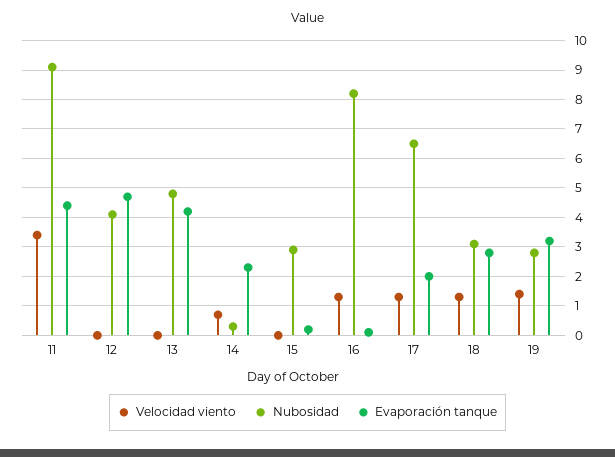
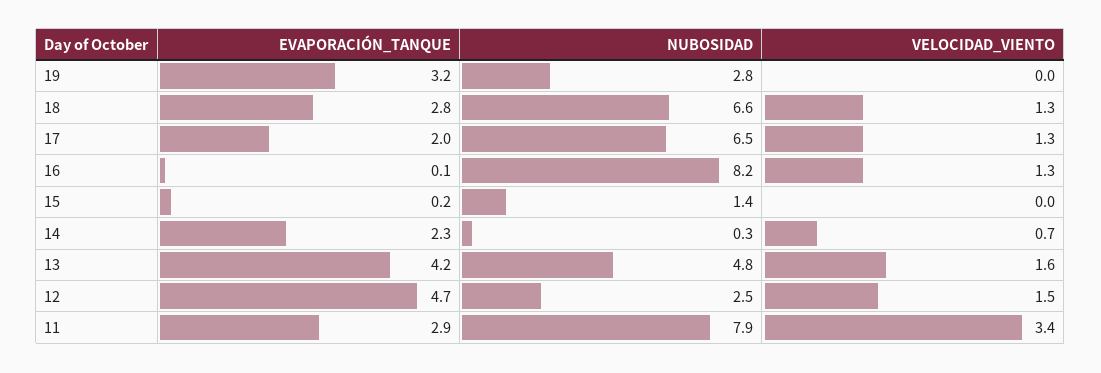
Nubosidad, 11: 9 -> 7.9
Evaporación tanque, 11: 4.5 -> 2.9
Velocidad viento, 12: 0 -> 1.5
Nubosidad, 12: 4 -> 2.5
Velocidad viento, 13: 0 -> 1.6
Nubosidad, 15: 3 -> 1.4
Nubosidad, 18: 3 -> 6.6
Velocidad viento, 19: 1.5 -> 0

